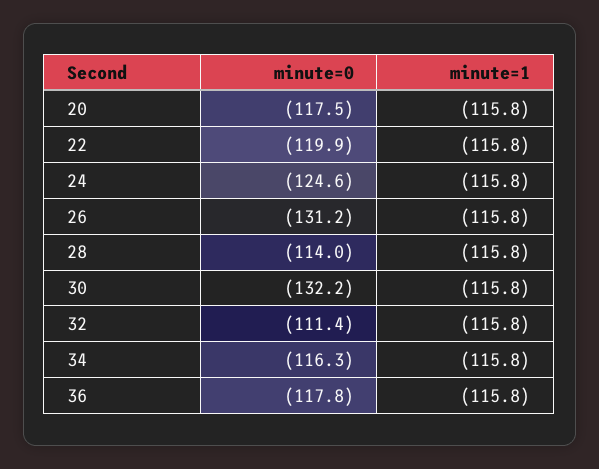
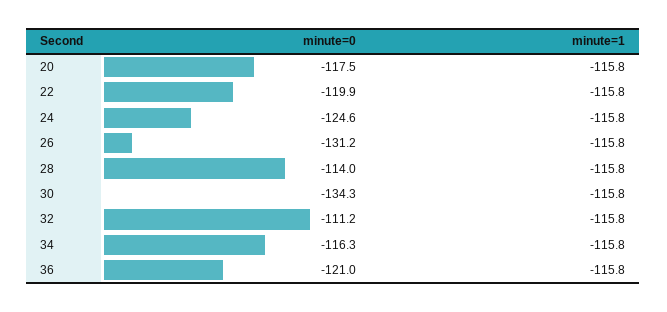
minute=0, 30: -132.2 -> -134.3
minute=0, 32: -111.4 -> -111.2
minute=0, 36: -117.8 -> -121

